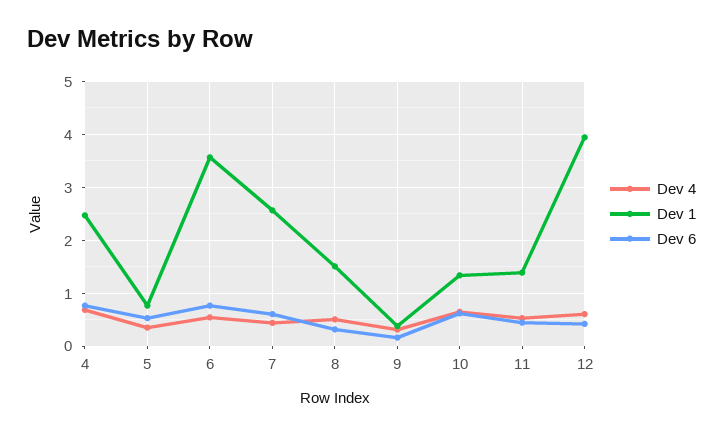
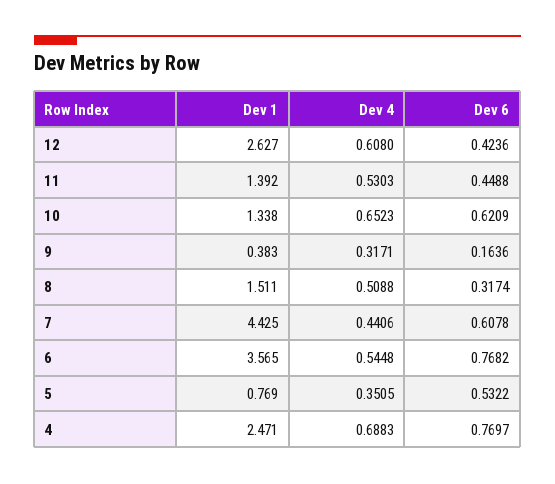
Dev 1, 7: 2.6 -> 4.425
Dev 1, 12: 4 -> 2.627

